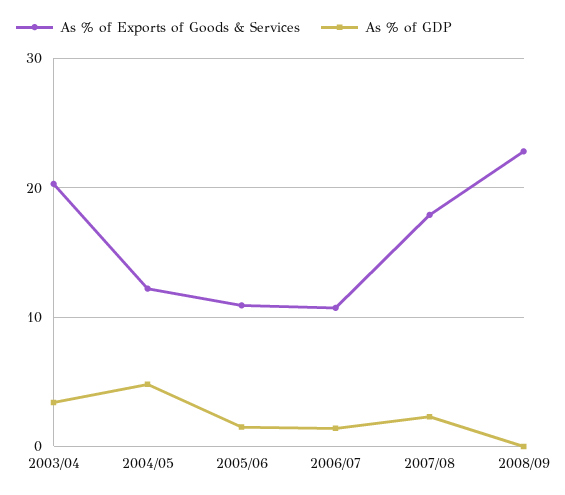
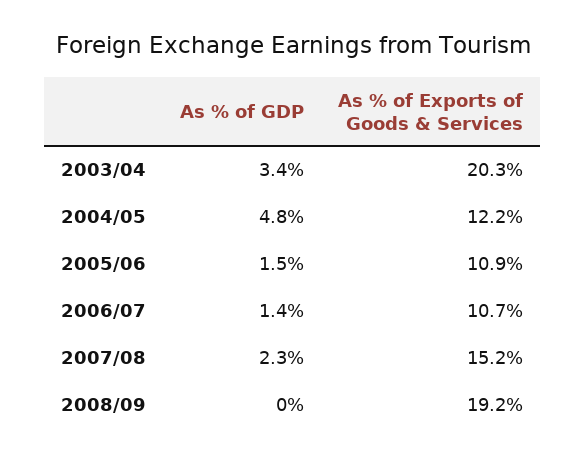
As % of Exports of Goods & Services, 2007/08: 18 -> 15.2
As % of Exports of Goods & Services, 2008/09: 23 -> 19.2

